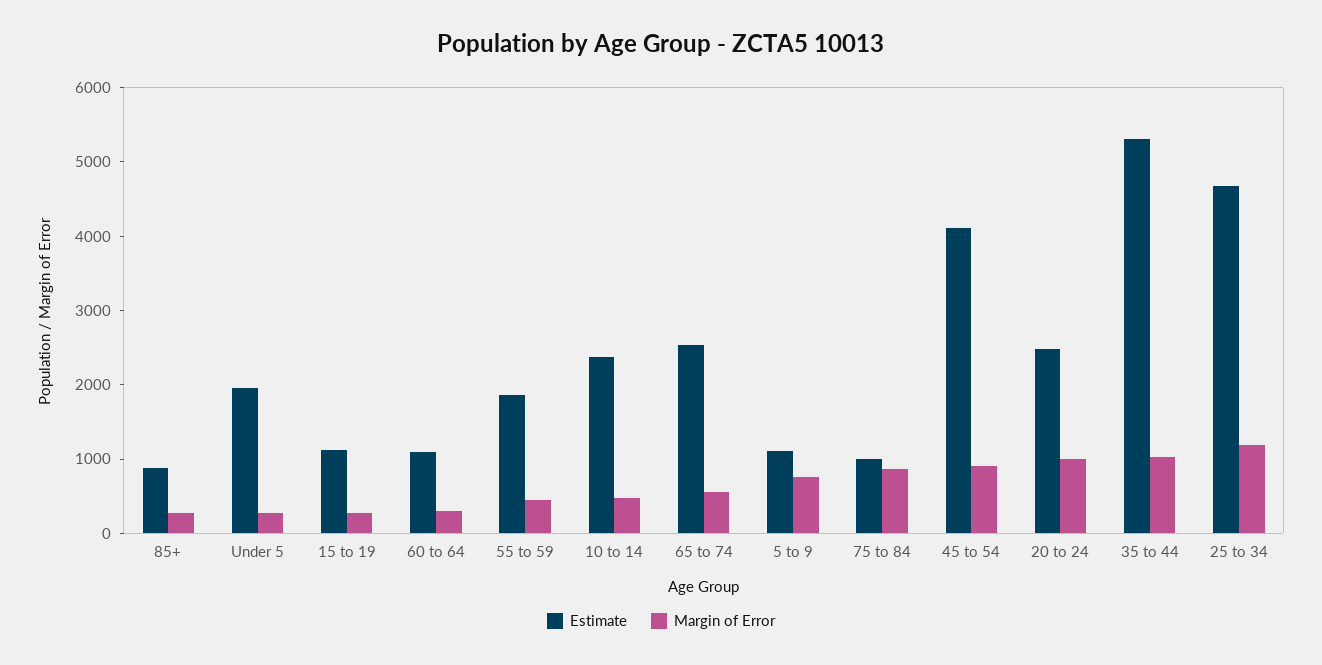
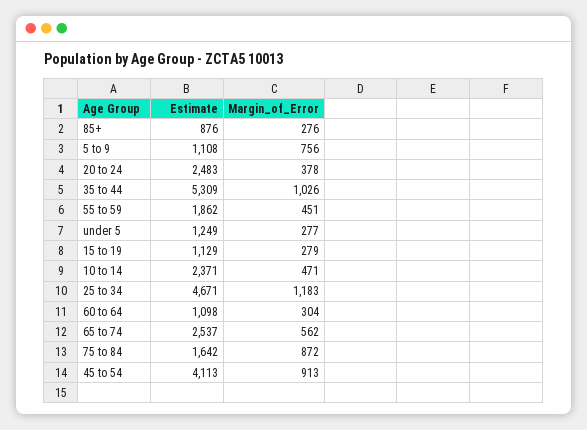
Estimate, Under 5: 2000 -> 1249
Estimate, 75 to 84: 1000 -> 1642
Margin of Error, 20 to 24: 1000 -> 378

